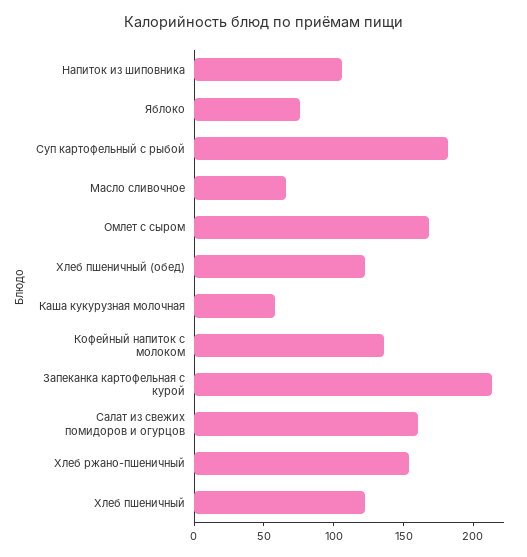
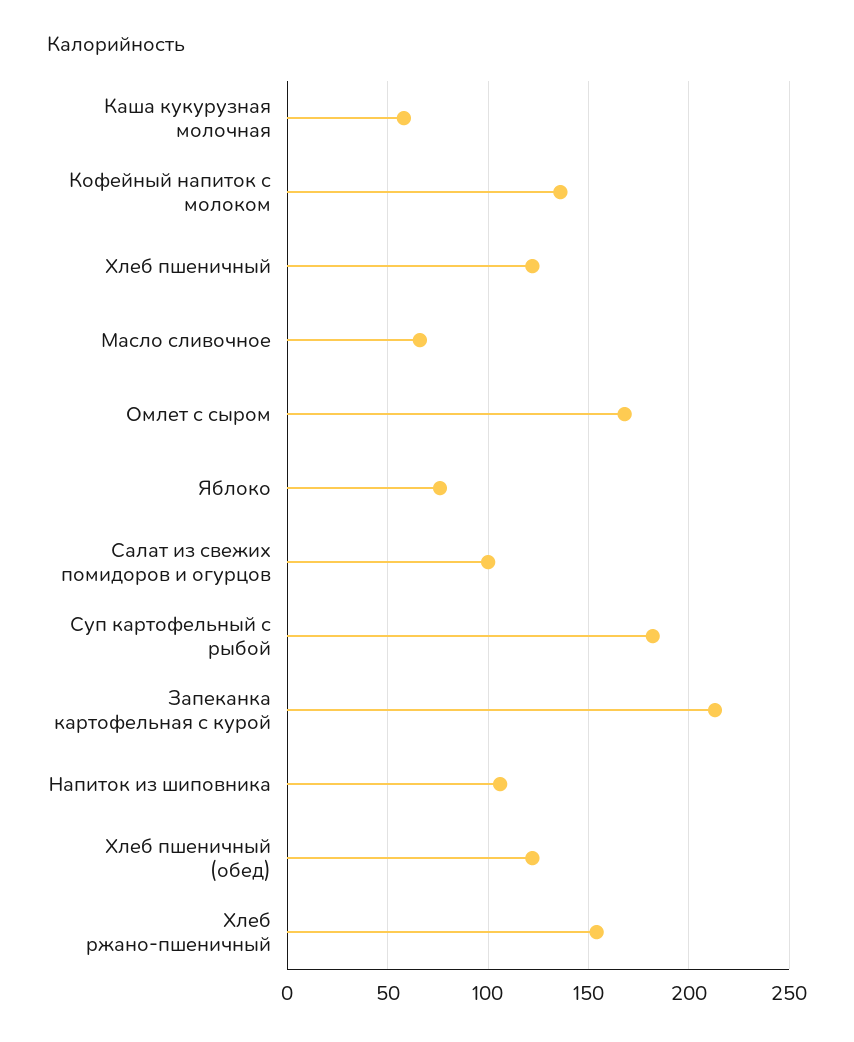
Салат из свежих помидоров и огурцов: 160 -> 100

